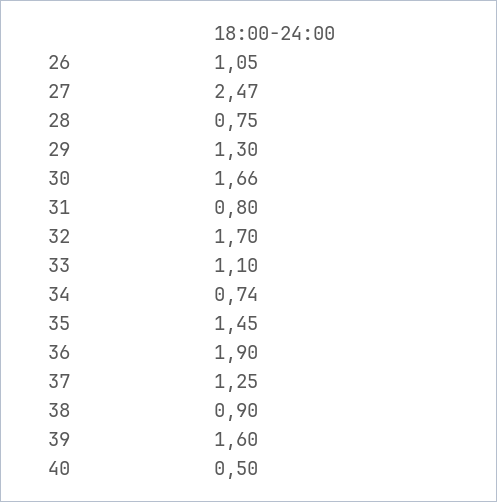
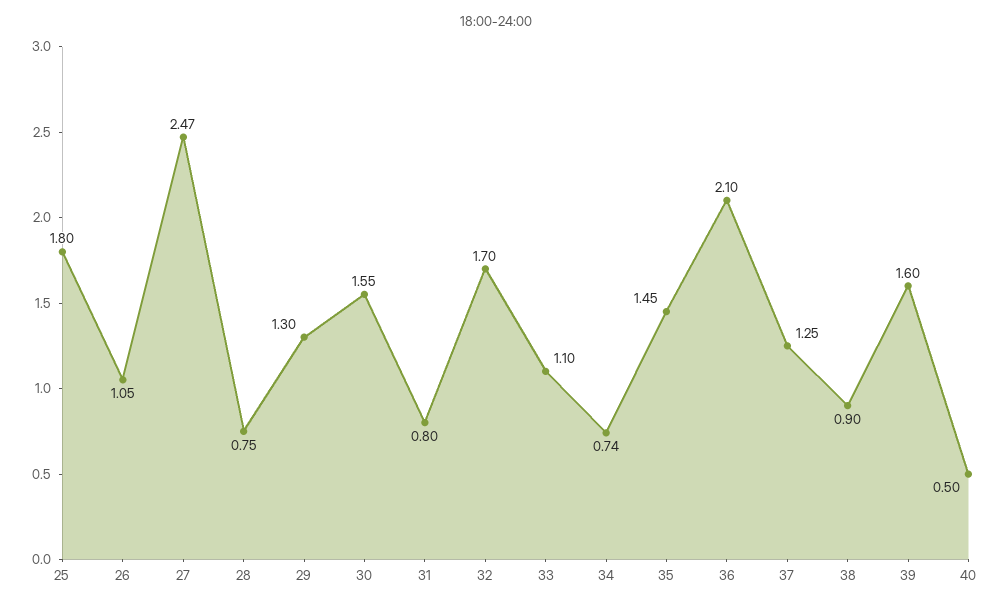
30: 1.66 -> 1.55
36: 1.9 -> 2.1
25: none -> 1.8

